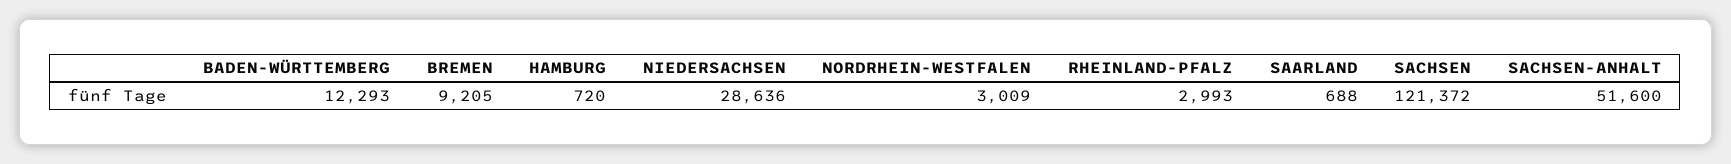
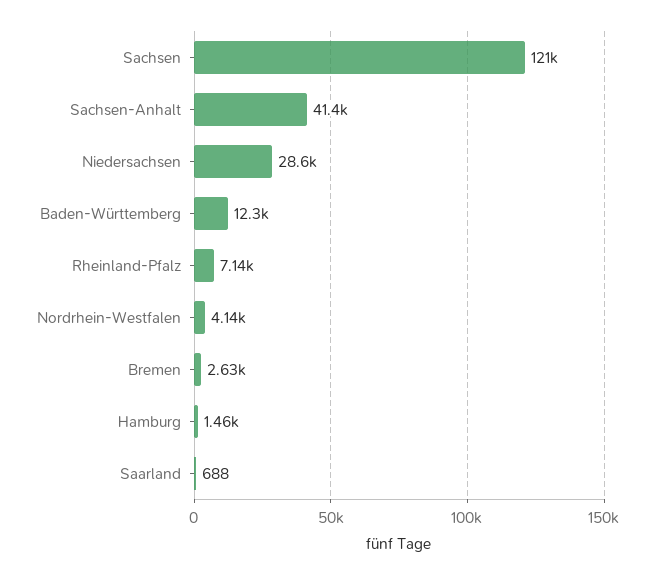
BREMEN: 9205 -> 2630
HAMBURG: 720 -> 1460
NORDRHEIN-WESTFALEN: 3009 -> 4140
RHEINLAND-PFALZ: 2993 -> 7140
SACHSEN-ANHALT: 51600 -> 41400

